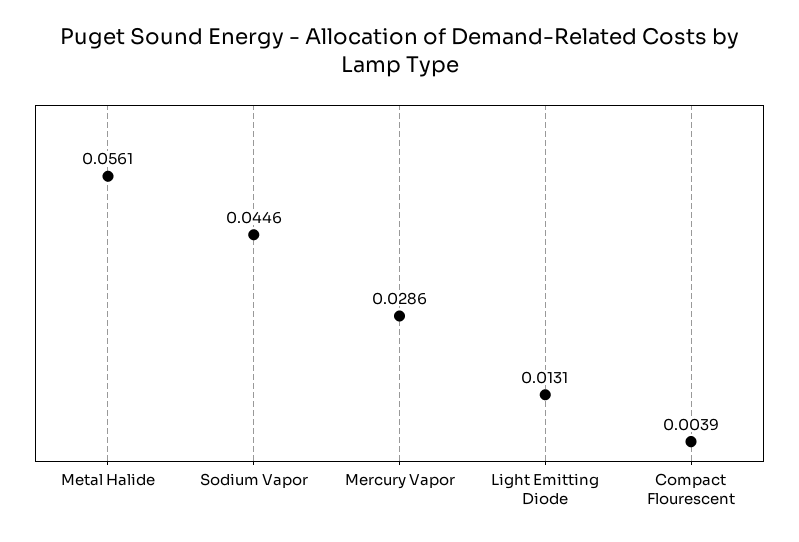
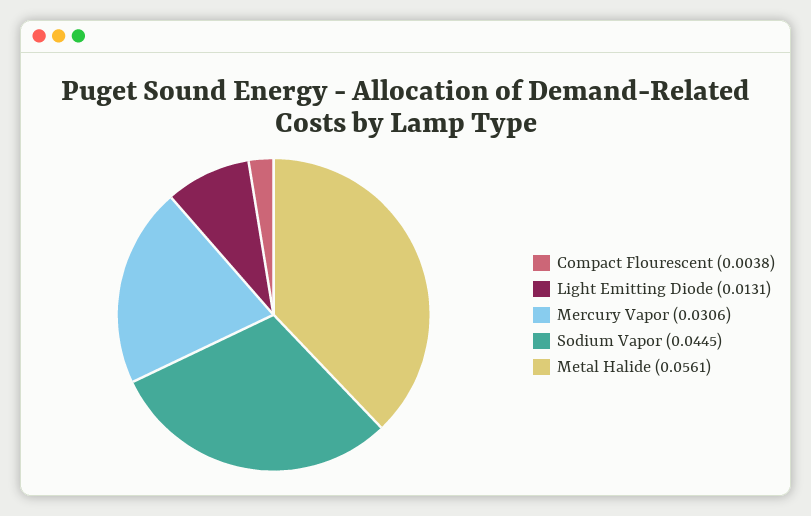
Sodium Vapor: 0.0446 -> 0.0445
Mercury Vapor: 0.0286 -> 0.0306
Compact Flourescent: 0.0039 -> 0.0038

